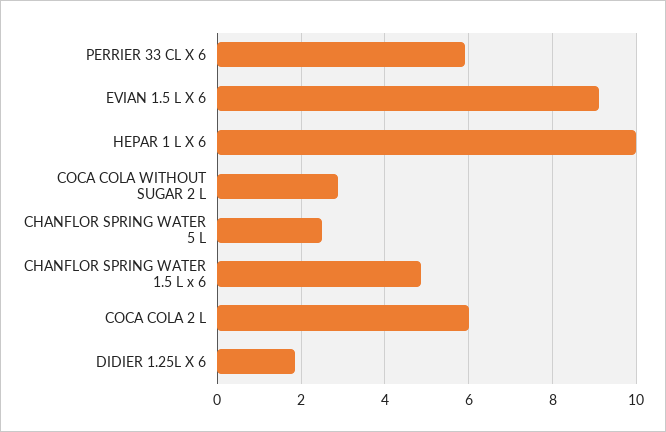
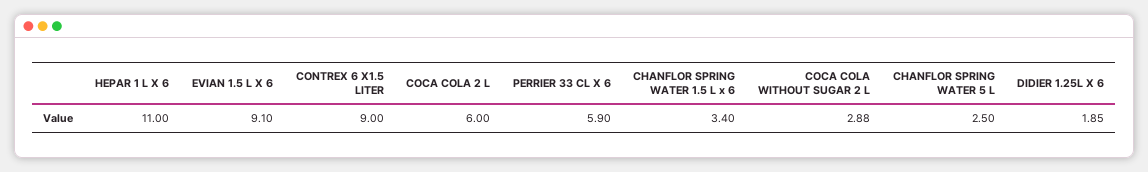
HEPAR 1 L X 6: 10 -> 11
CHANFLOR SPRING WATER 1.5 L x 6: 4.8 -> 3.4
CONTREX 6 X1.5 LITER: none -> 9

